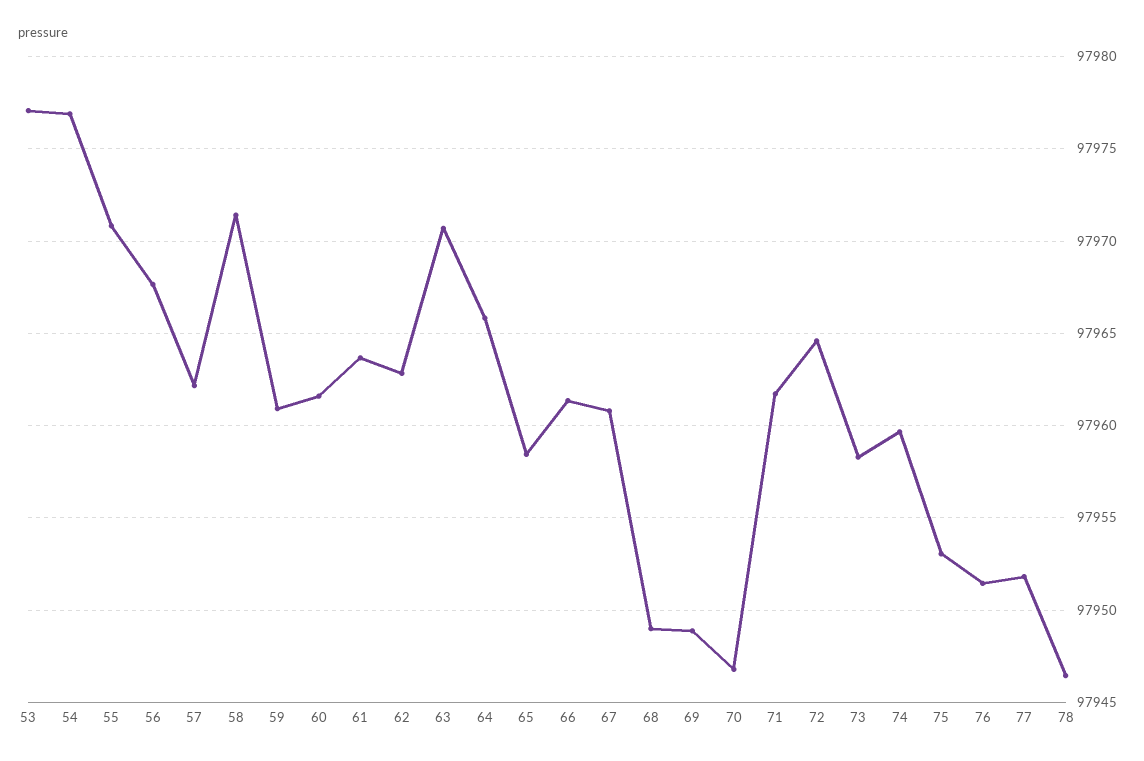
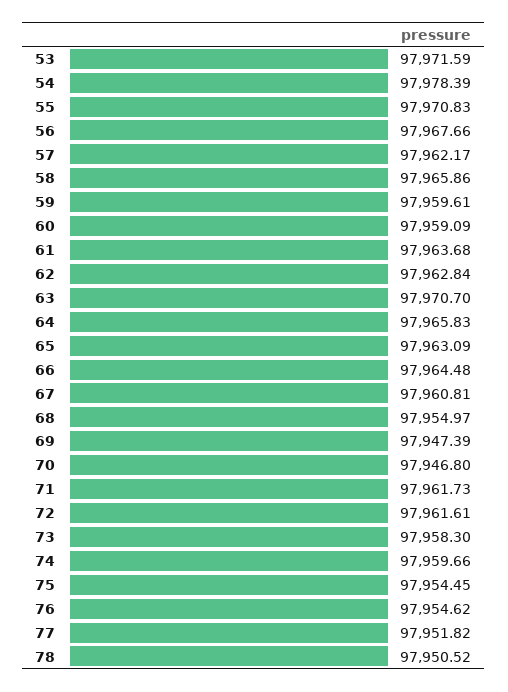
53: 97977 -> 97971.59
54: 97977 -> 97978.39
58: 97971.5 -> 97965.86
59: 97961 -> 97959.61
60: 97961.5 -> 97959.09
65: 97958.5 -> 97963.09
66: 97961.5 -> 97964.48
68: 97949 -> 97954.97
69: 97949 -> 97947.39
72: 97964.5 -> 97961.61
75: 97953 -> 97954.45
76: 97951.5 -> 97954.62
78: 97946.5 -> 97950.52

